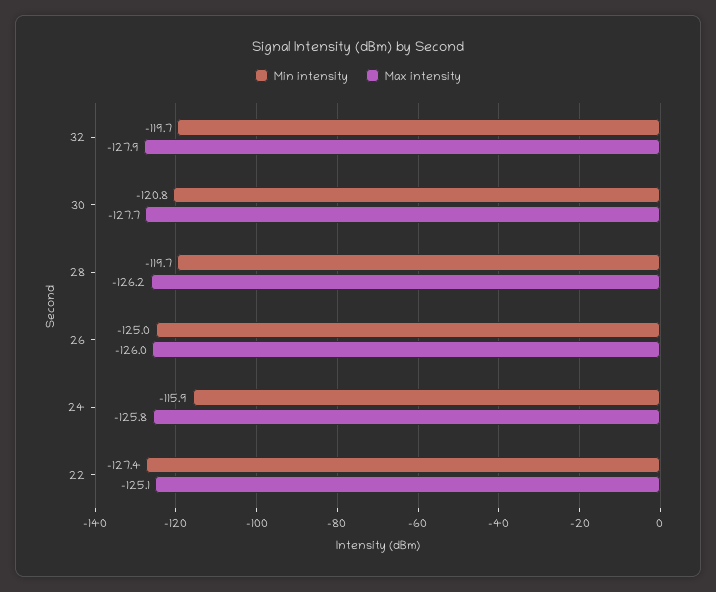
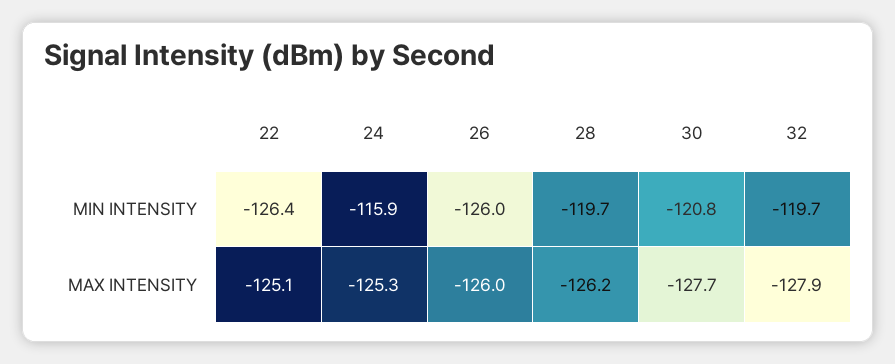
Min intensity, 26: -125 -> -126
Max intensity, 24: -125.8 -> -125.3
Min intensity, 22: -127.4 -> -126.4

